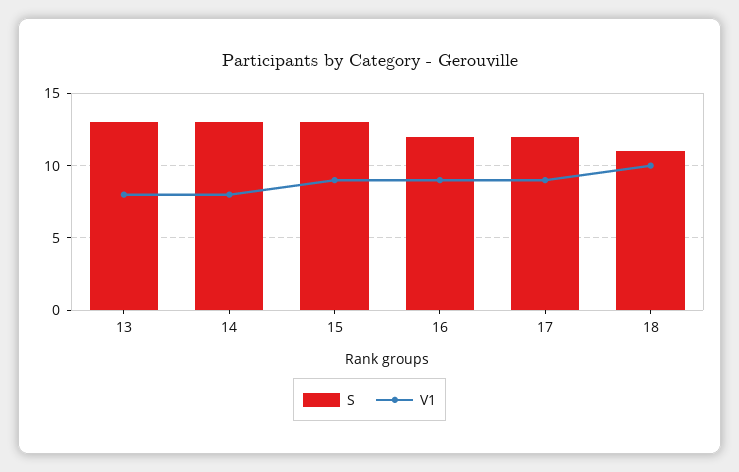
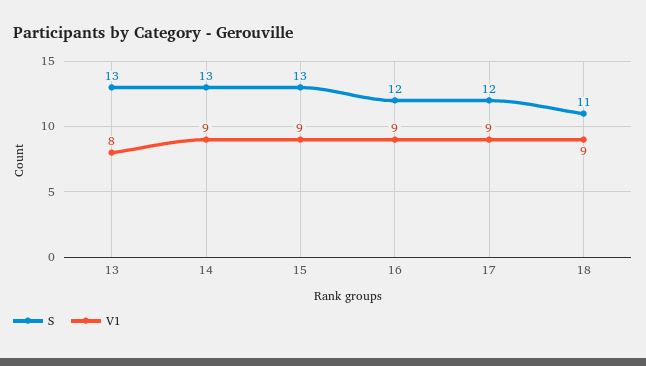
V1, 14: 8 -> 9
V1, 18: 10 -> 9

